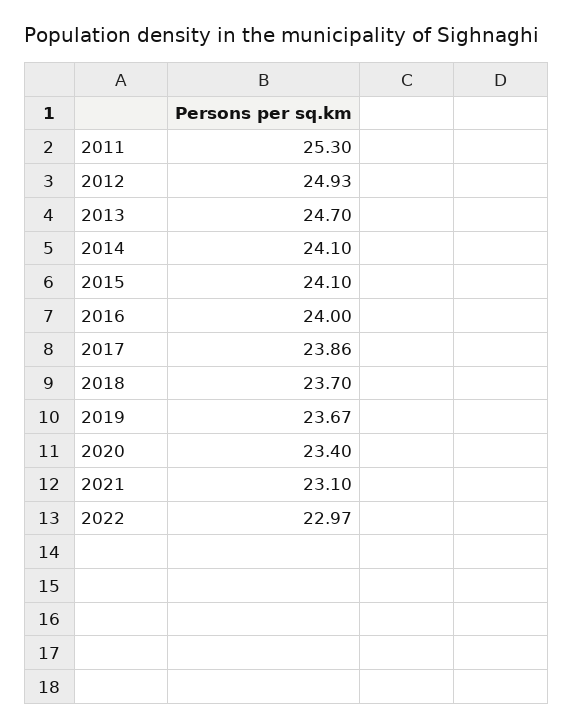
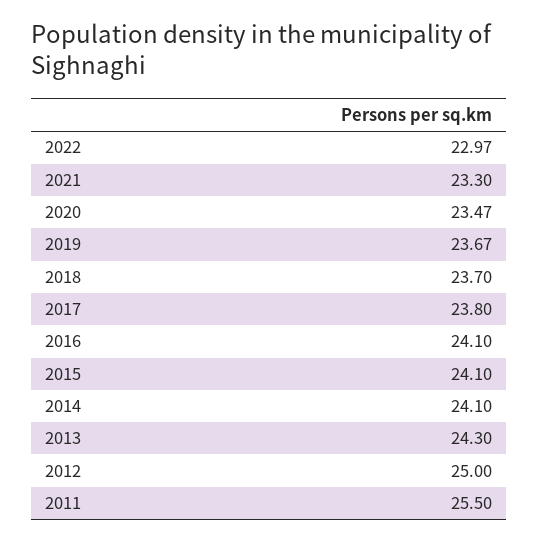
2011: 25.3 -> 25.5
2012: 24.93 -> 25
2013: 24.7 -> 24.3
2016: 24 -> 24.1
2017: 23.86 -> 23.8
2020: 23.4 -> 23.47
2021: 23.1 -> 23.3

